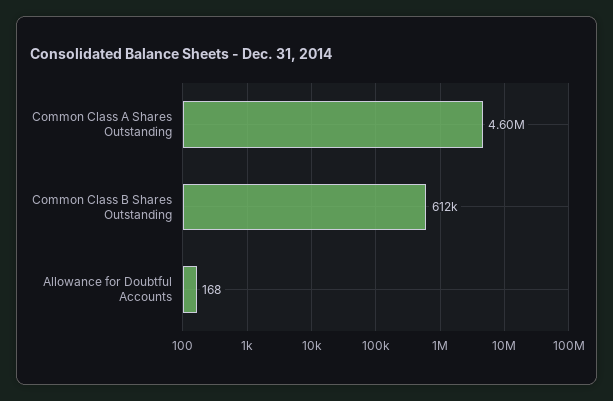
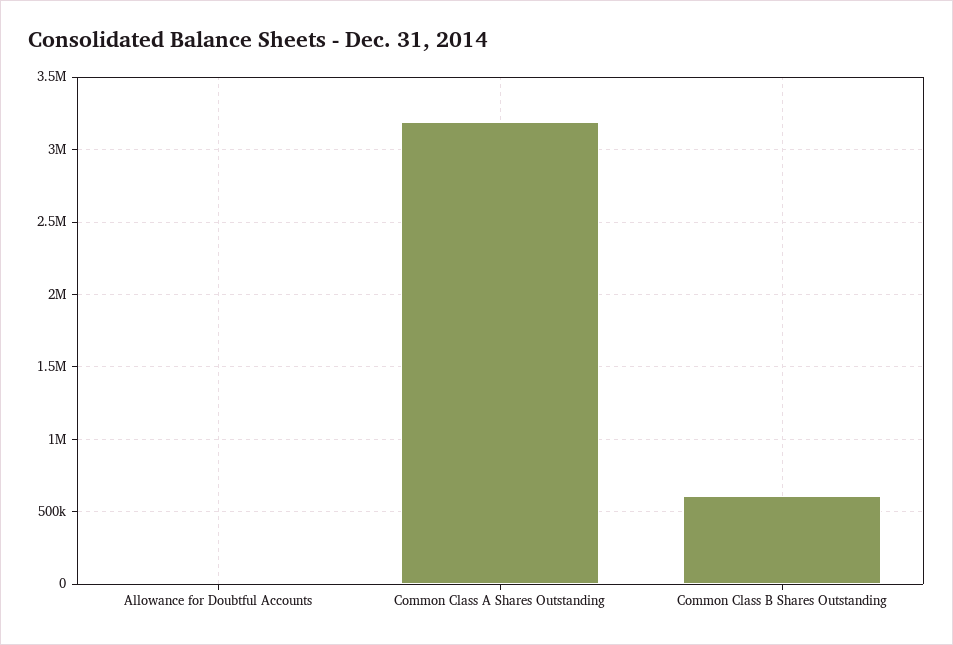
Common Class A Shares Outstanding: 4600000 -> 3200000

